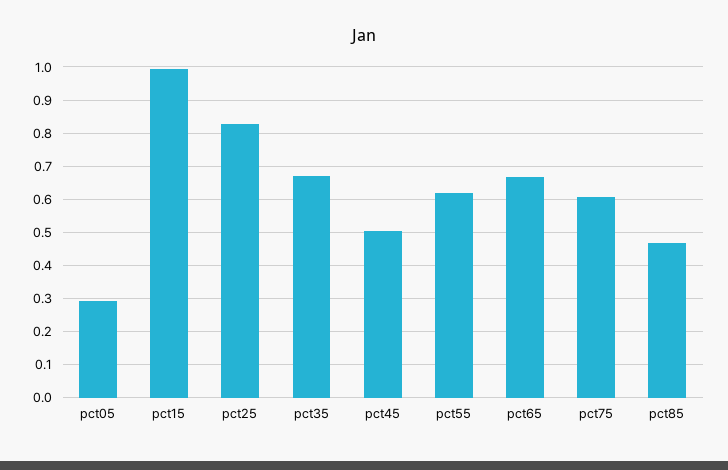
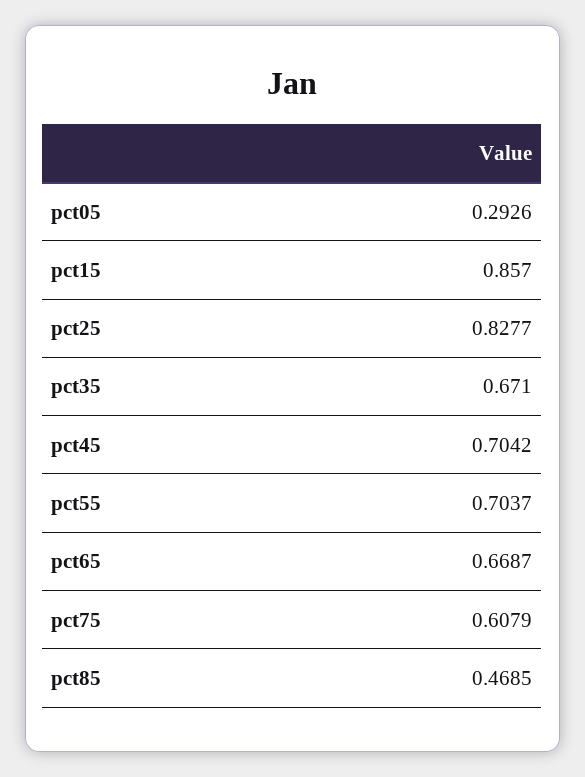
pct15: 1 -> 0.857
pct45: 0.5 -> 0.7042
pct55: 0.62 -> 0.7037

